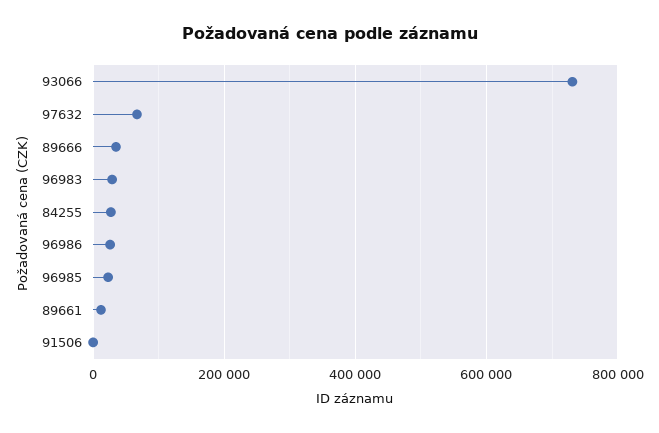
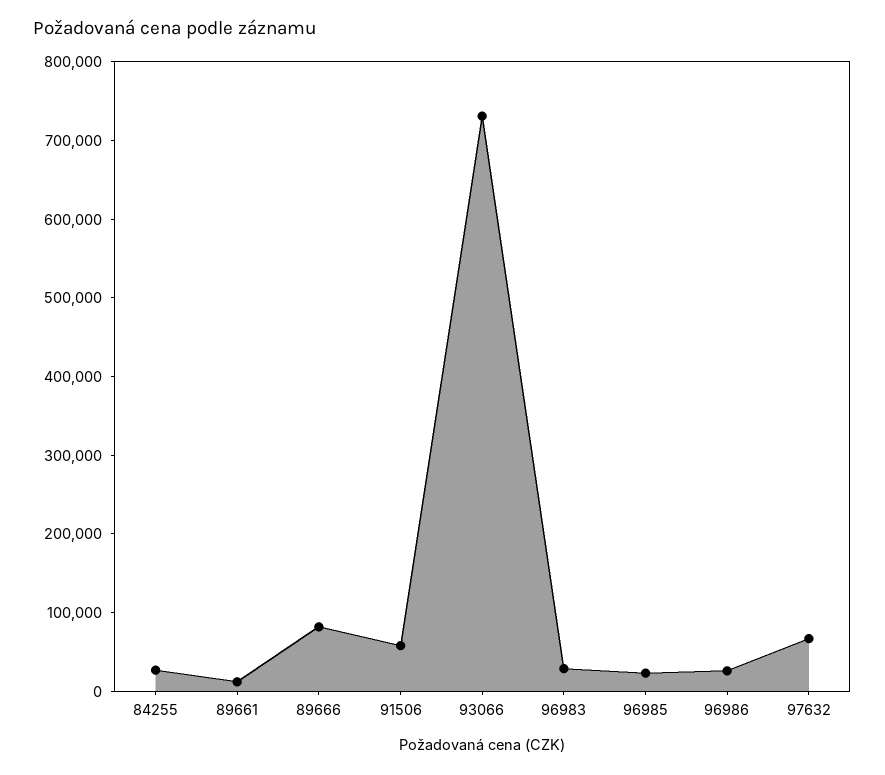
89666: 40000 -> 80000
91506: 0 -> 60000

